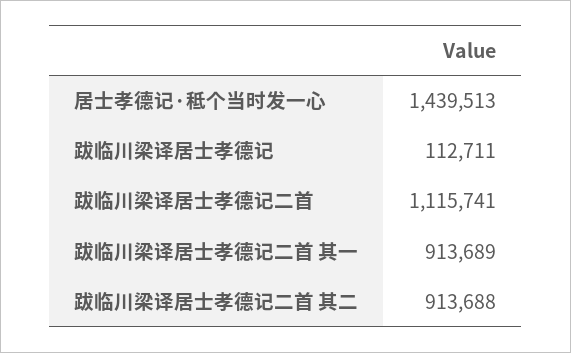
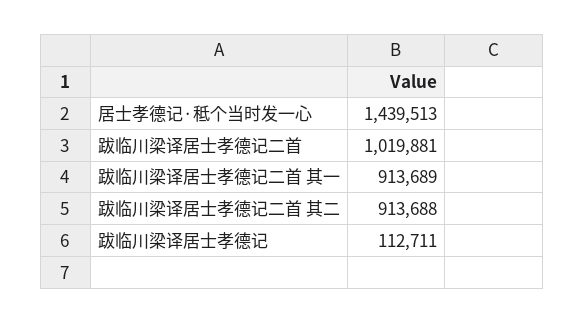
跋临川梁译居士孝德记二首: 1115741 -> 1019881

